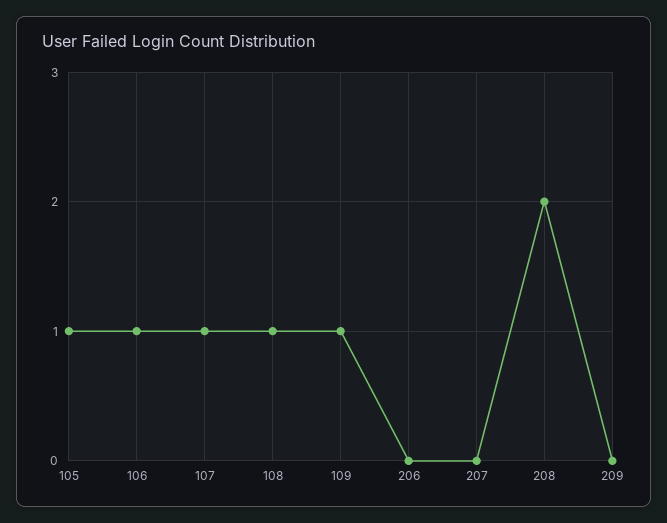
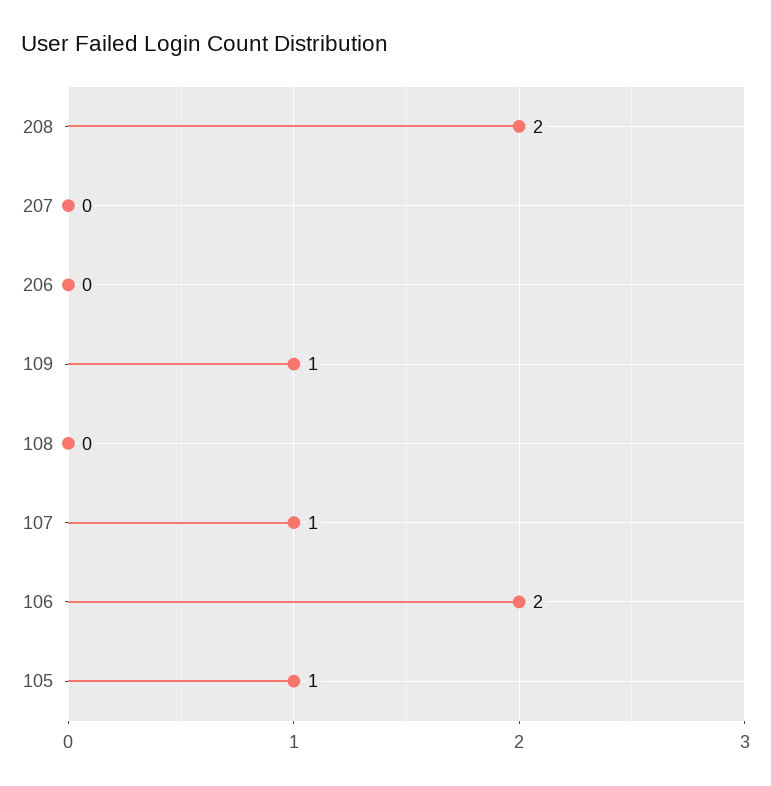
106: 1 -> 2
108: 1 -> 0
209: 0 -> none

